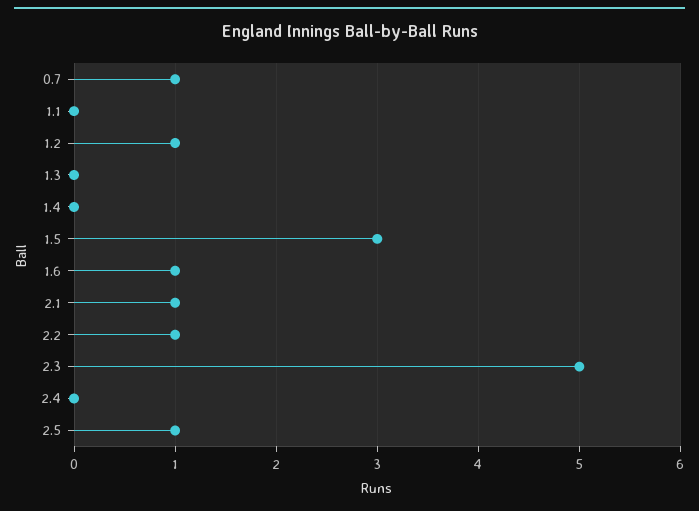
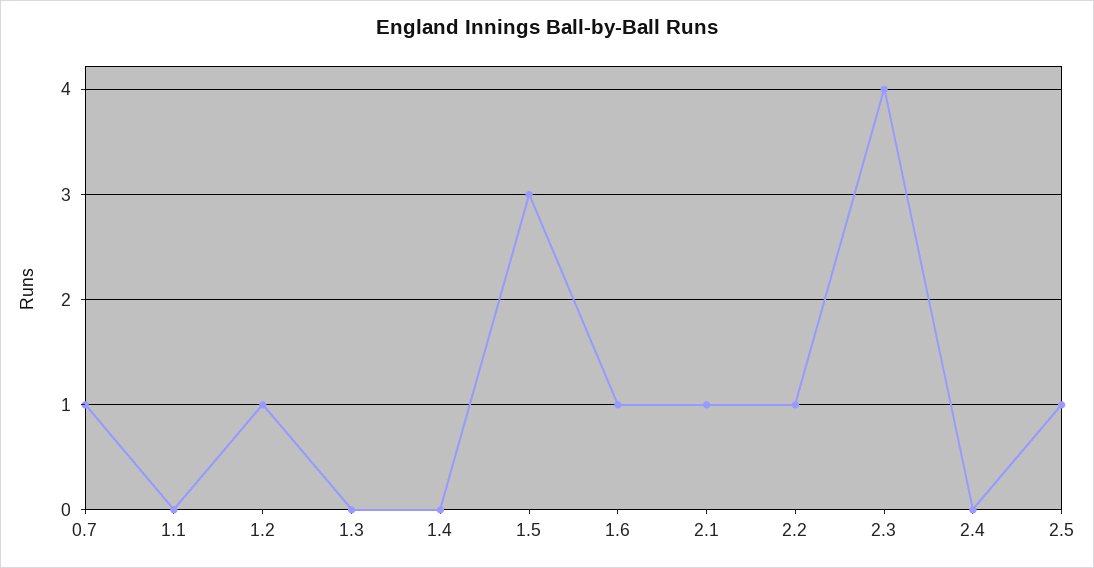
2.3: 5 -> 4

